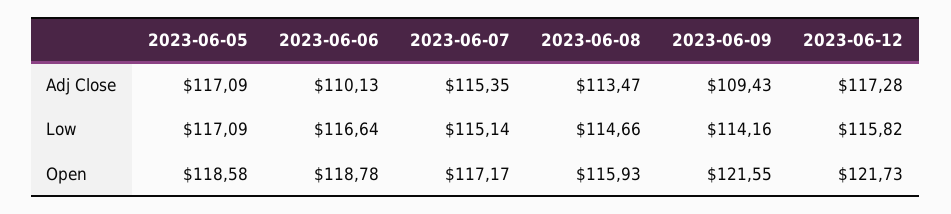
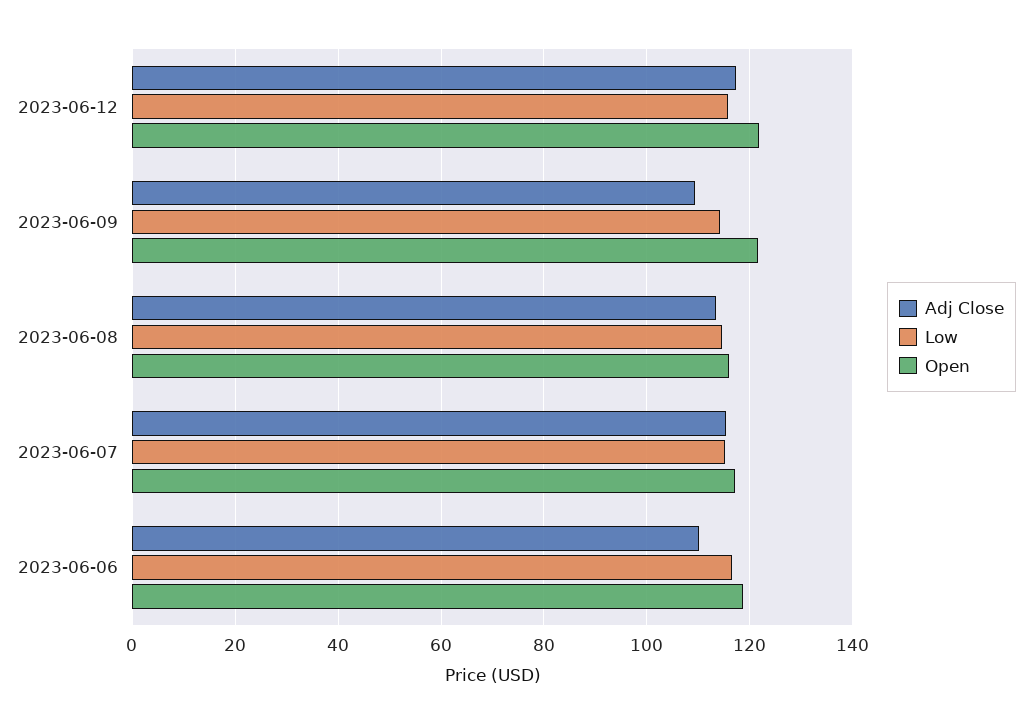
Adj Close, 2023-06-05: 117.09 -> none
Low, 2023-06-05: 117.09 -> none
Open, 2023-06-05: 118.58 -> none

